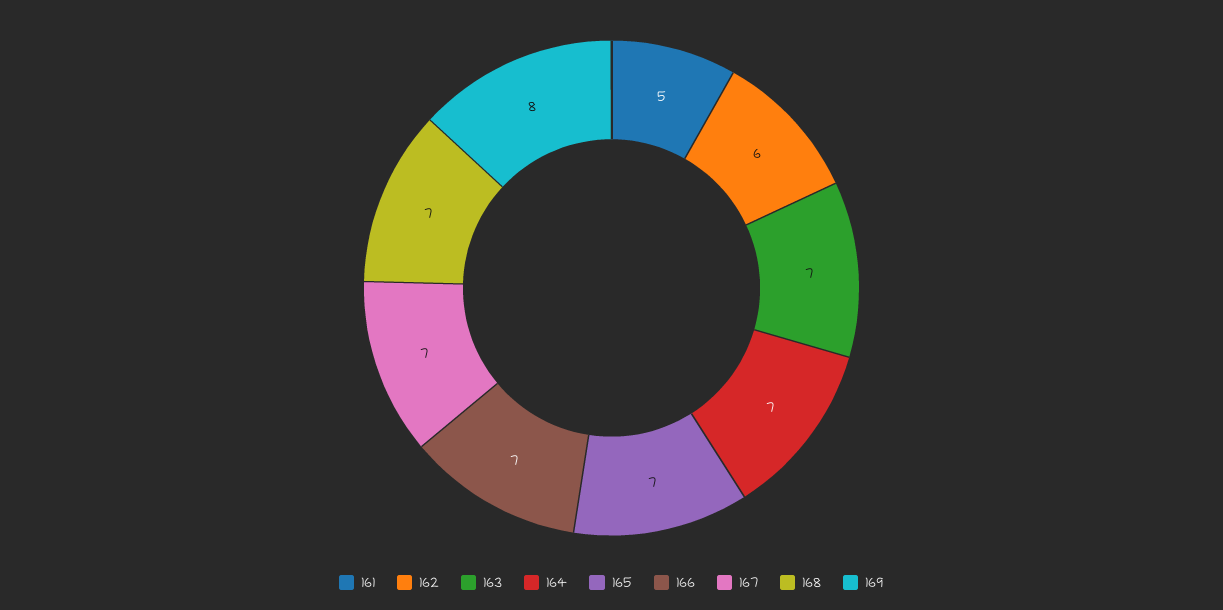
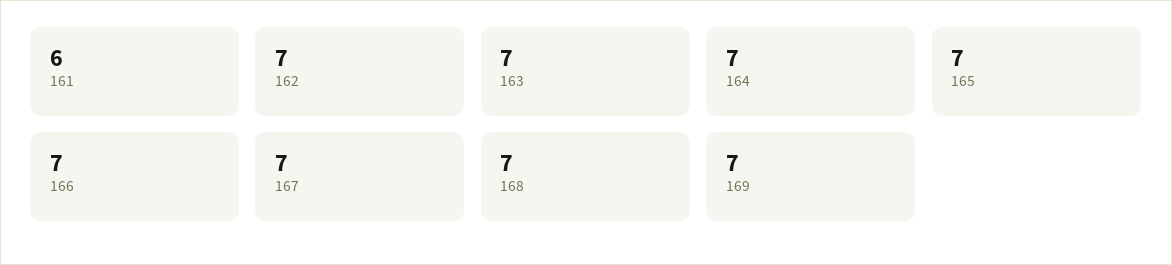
161: 5 -> 6
162: 6 -> 7
169: 8 -> 7

